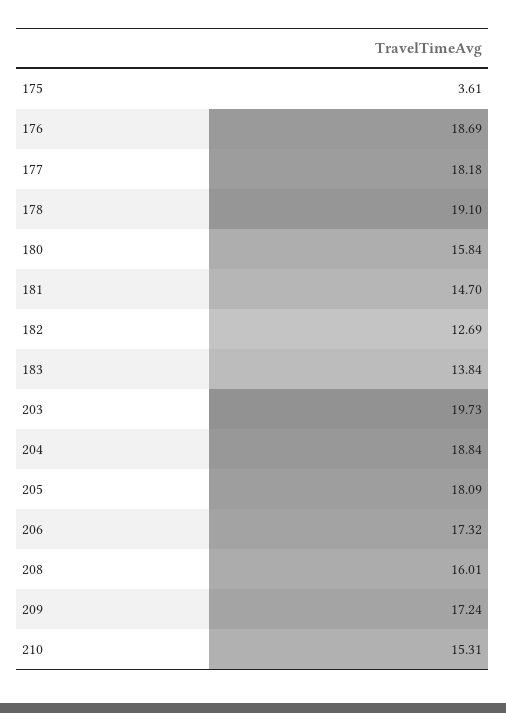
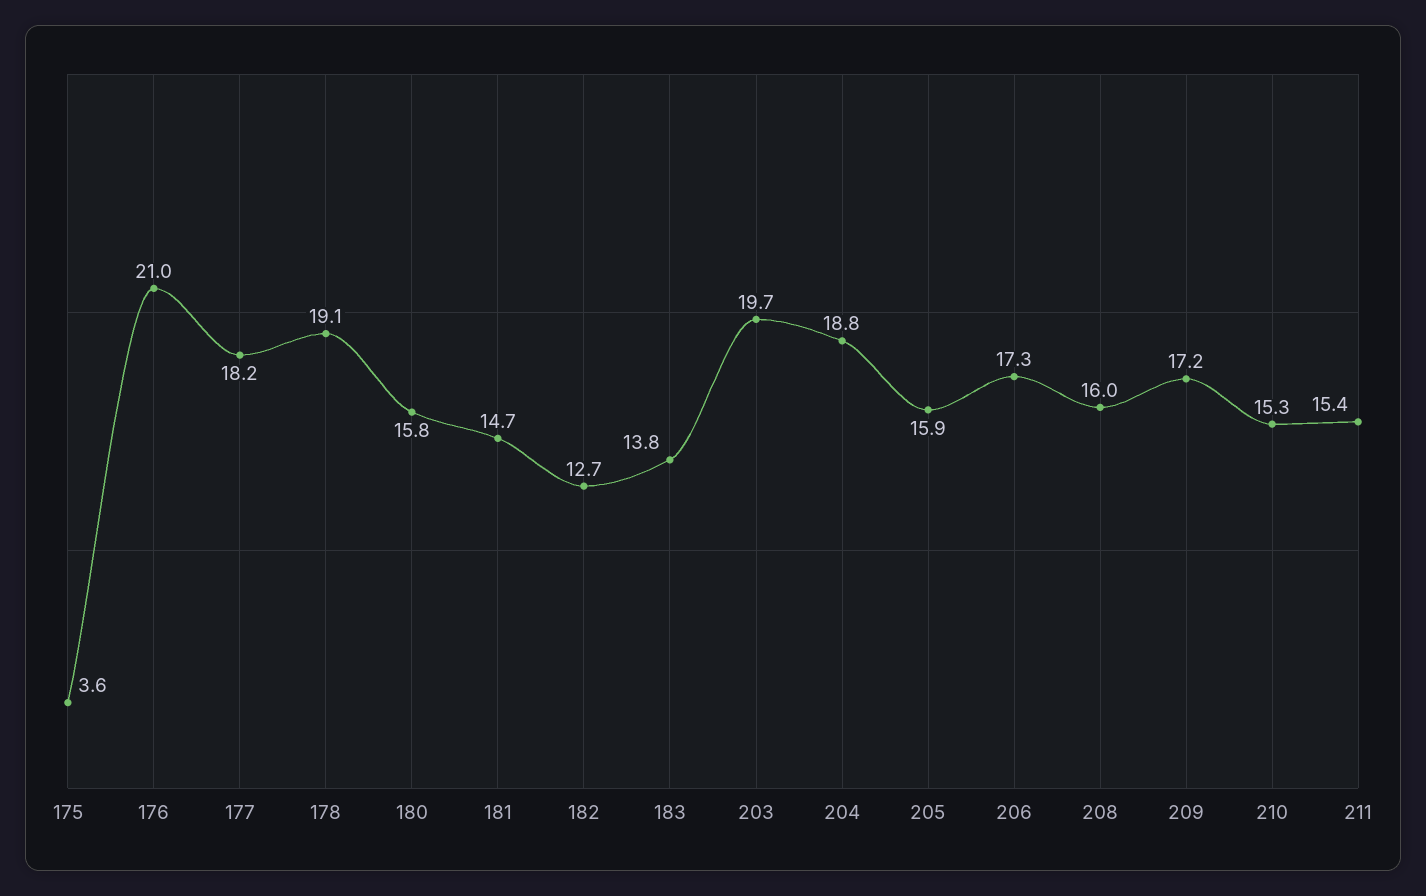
176: 18.69 -> 21
205: 18.09 -> 15.9
211: none -> 15.4

